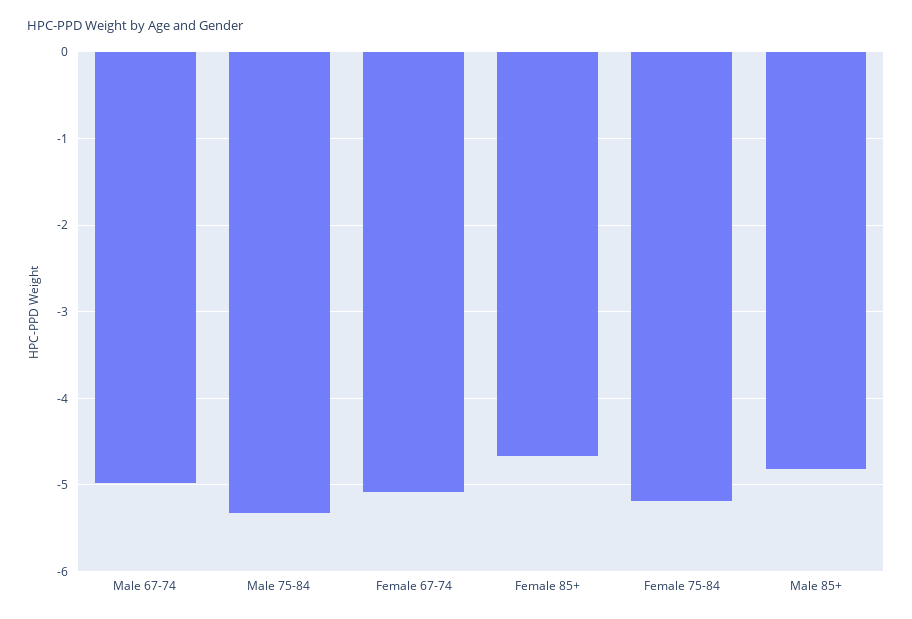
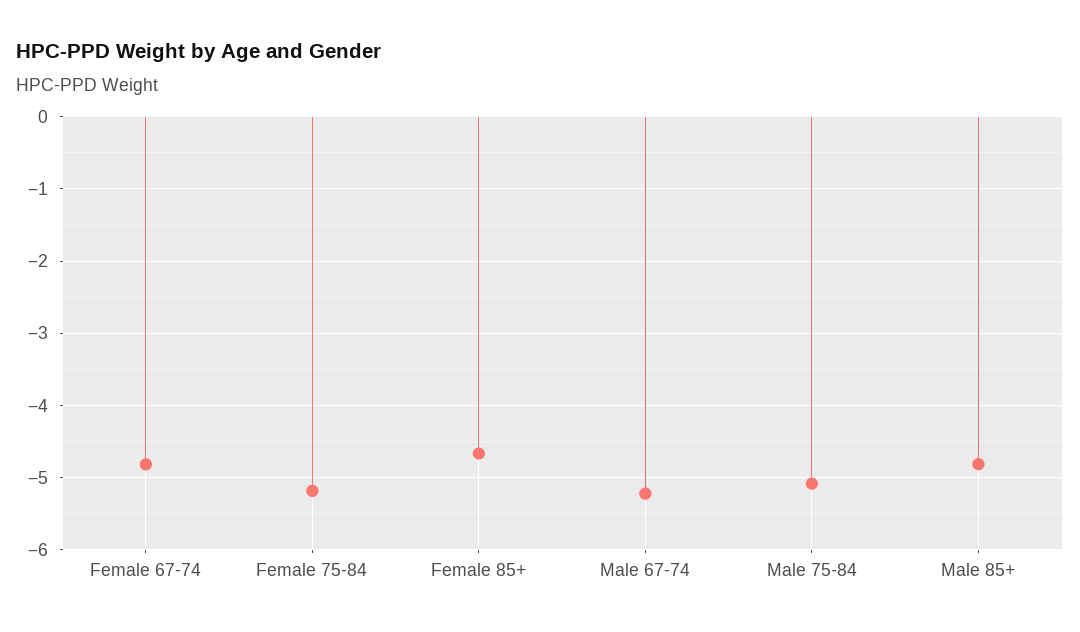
Male 67-74: -5 -> -5.2
Male 75-84: -5.3 -> -5.1
Female 67-74: -5.1 -> -4.8

